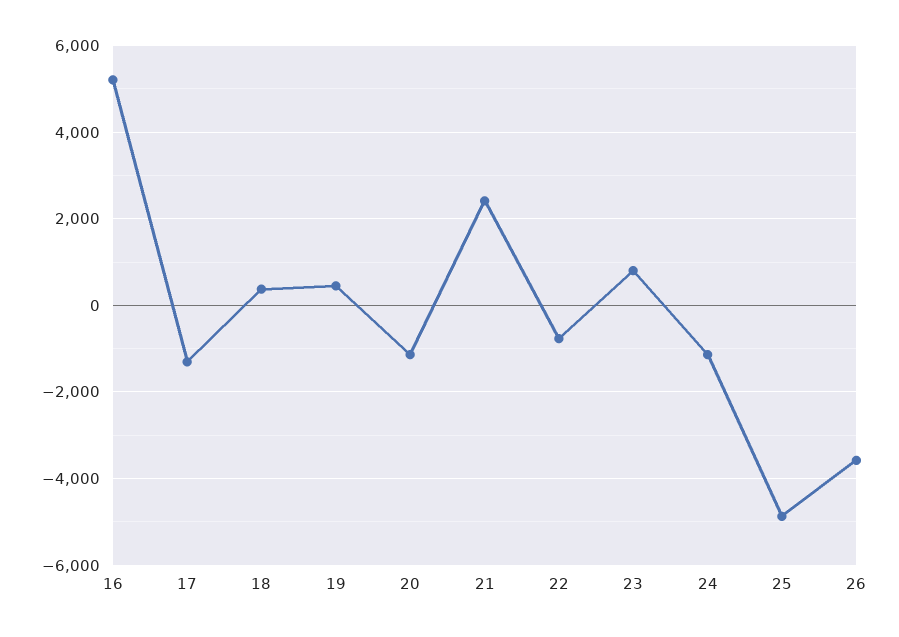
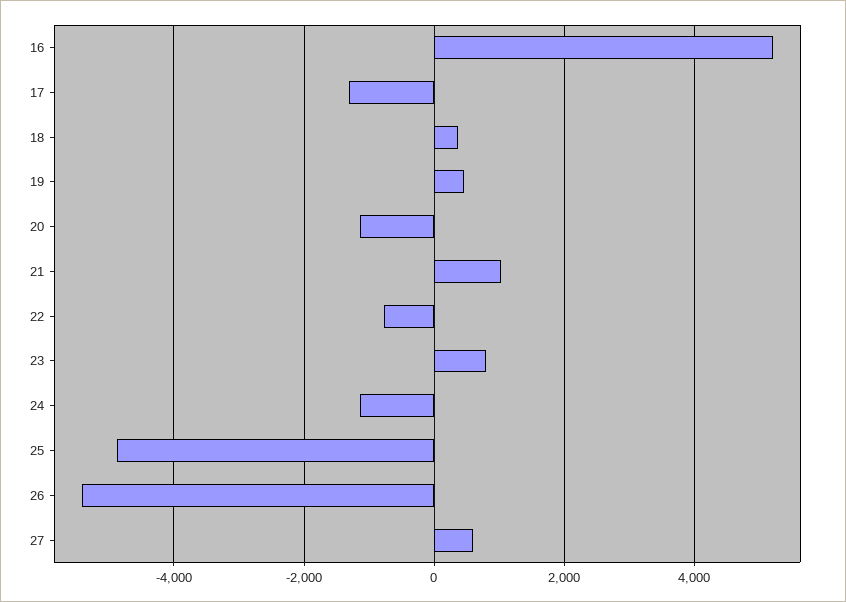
21: 2400 -> 1000
26: -3600 -> -5400
27: none -> 600

